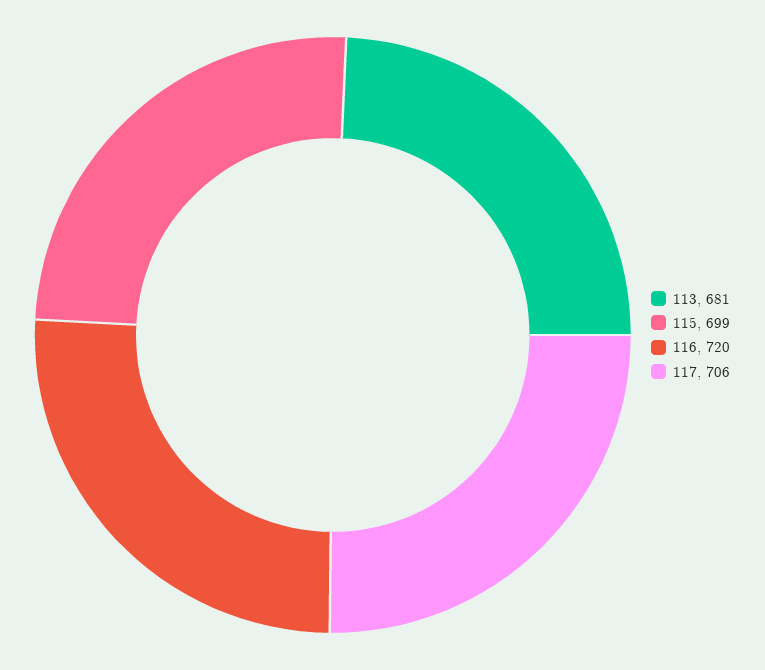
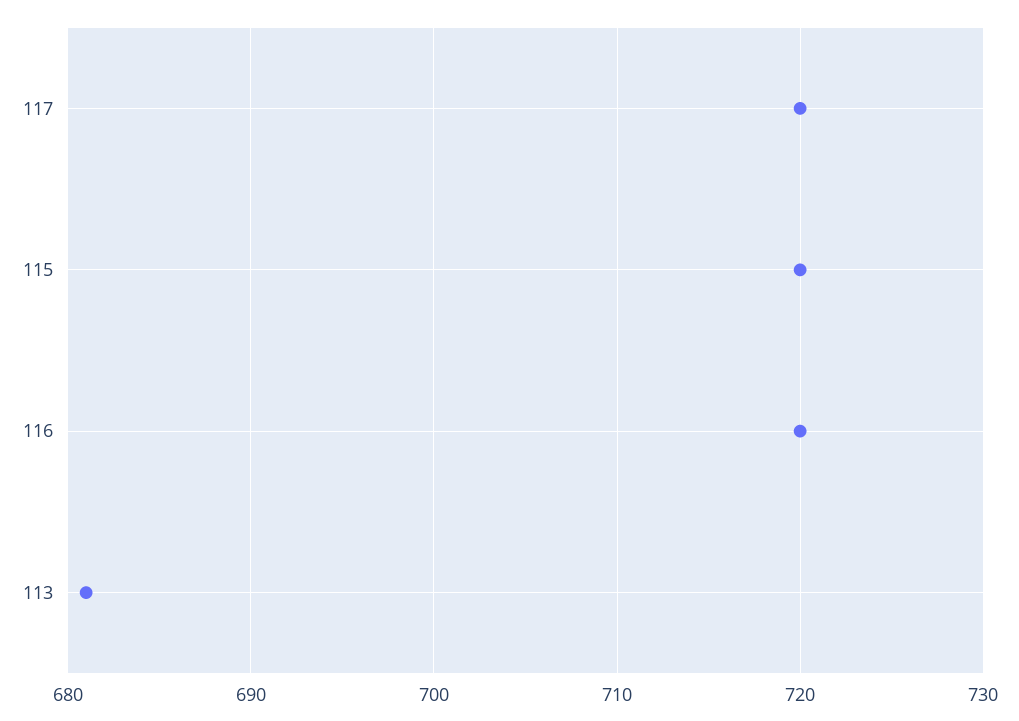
115: 699 -> 720
117: 706 -> 720

